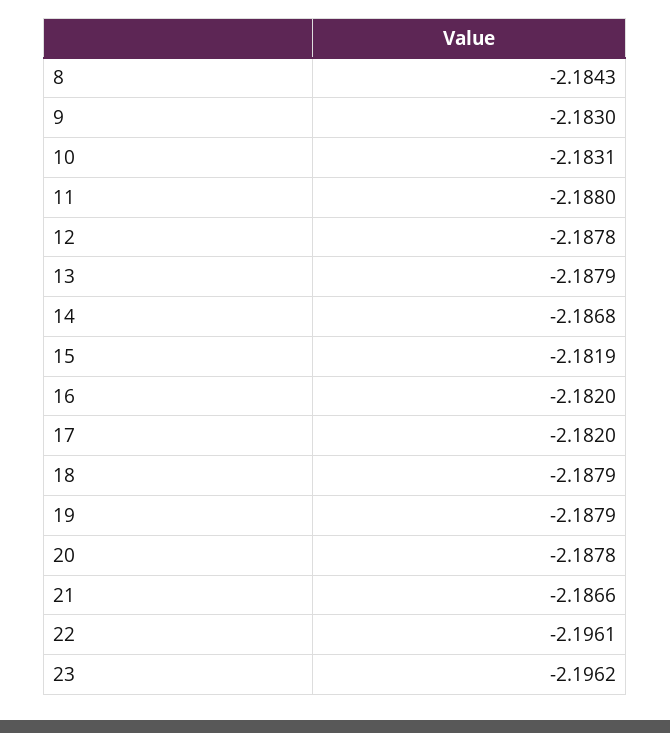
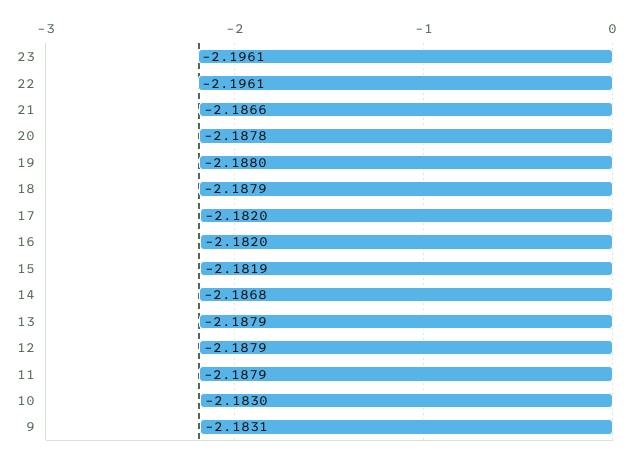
8: -2.1843 -> none
9: -2.183 -> -2.1831
10: -2.1831 -> -2.183
11: -2.188 -> -2.1879
12: -2.1878 -> -2.1879
19: -2.1879 -> -2.188
23: -2.1962 -> -2.1961

